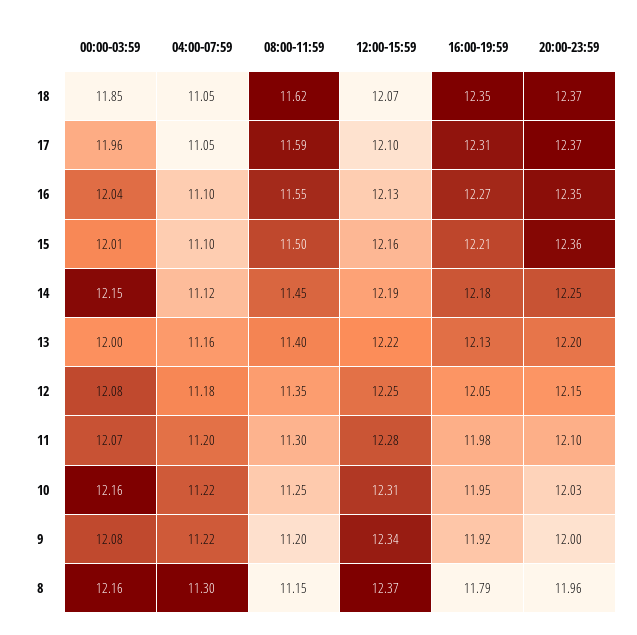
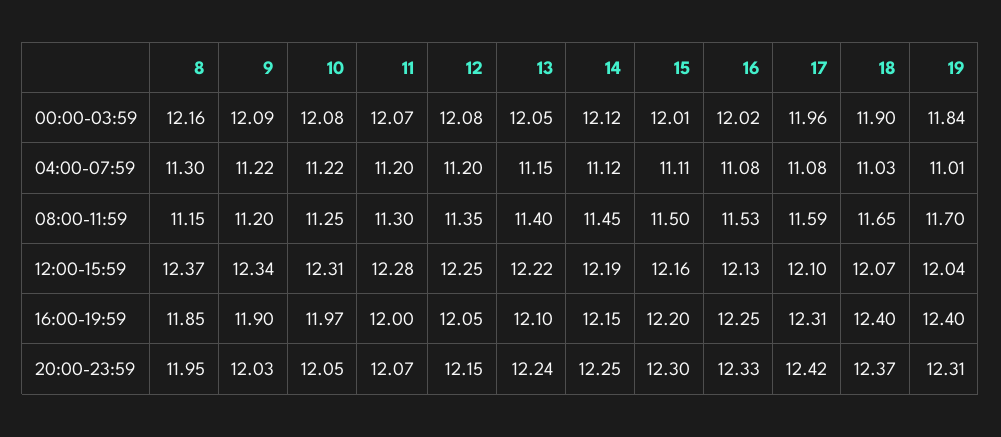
00:00-03:59, 18: 11.85 -> 11.9
04:00-07:59, 18: 11.05 -> 11.03
08:00-11:59, 18: 11.62 -> 11.65
16:00-19:59, 18: 12.35 -> 12.4
04:00-07:59, 17: 11.05 -> 11.08
20:00-23:59, 17: 12.37 -> 12.42
00:00-03:59, 16: 12.04 -> 12.02
04:00-07:59, 16: 11.1 -> 11.08
08:00-11:59, 16: 11.55 -> 11.53
16:00-19:59, 16: 12.27 -> 12.25
20:00-23:59, 16: 12.35 -> 12.33
04:00-07:59, 15: 11.1 -> 11.11
16:00-19:59, 15: 12.21 -> 12.2
20:00-23:59, 15: 12.36 -> 12.3
00:00-03:59, 14: 12.15 -> 12.12
16:00-19:59, 14: 12.18 -> 12.15
00:00-03:59, 13: 12 -> 12.05
04:00-07:59, 13: 11.16 -> 11.15
16:00-19:59, 13: 12.13 -> 12.1
20:00-23:59, 13: 12.2 -> 12.24
04:00-07:59, 12: 11.18 -> 11.2
16:00-19:59, 11: 11.98 -> 12
20:00-23:59, 11: 12.1 -> 12.07
00:00-03:59, 10: 12.16 -> 12.08
16:00-19:59, 10: 11.95 -> 11.97
20:00-23:59, 10: 12.03 -> 12.05
00:00-03:59, 9: 12.08 -> 12.09
16:00-19:59, 9: 11.92 -> 11.9
20:00-23:59, 9: 12 -> 12.03
16:00-19:59, 8: 11.79 -> 11.85
20:00-23:59, 8: 11.96 -> 11.95
00:00-03:59, 19: none -> 11.84
04:00-07:59, 19: none -> 11.01
08:00-11:59, 19: none -> 11.7
12:00-15:59, 19: none -> 12.04
16:00-19:59, 19: none -> 12.4
20:00-23:59, 19: none -> 12.31

